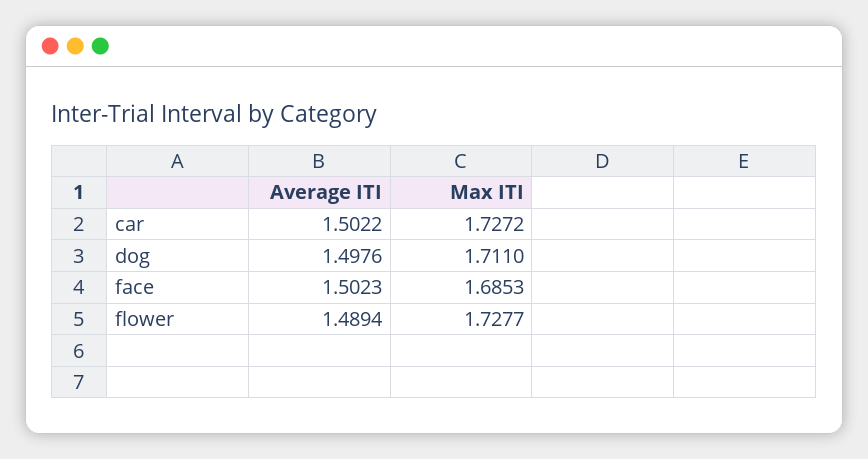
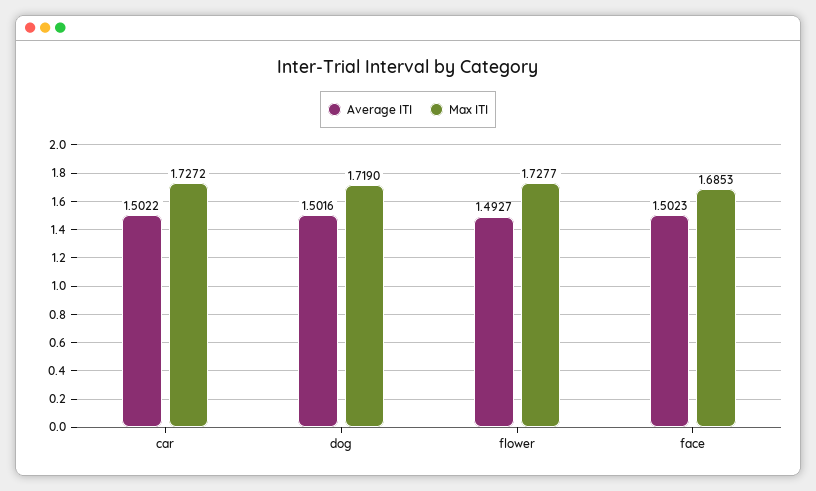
Average ITI, dog: 1.4976 -> 1.5016
Max ITI, dog: 1.711 -> 1.719
Average ITI, flower: 1.4894 -> 1.4927

